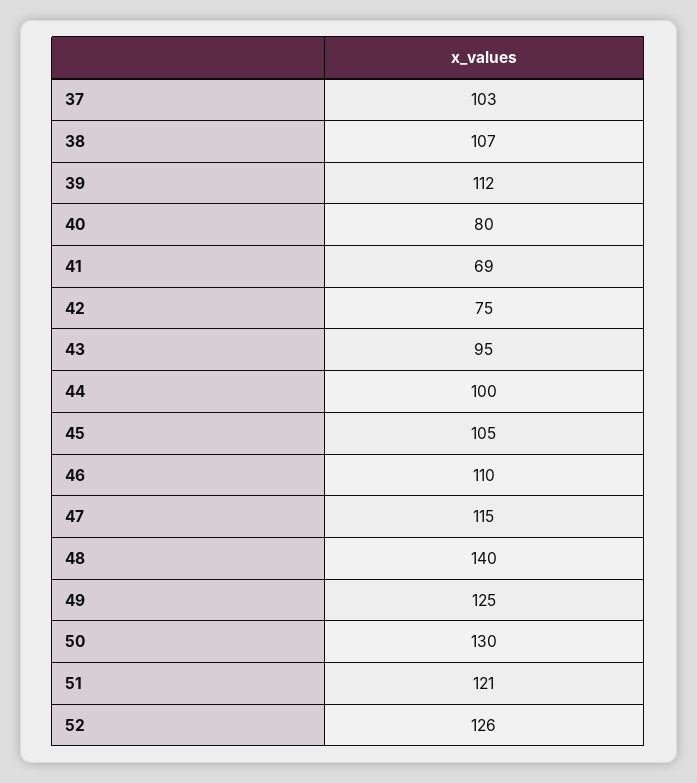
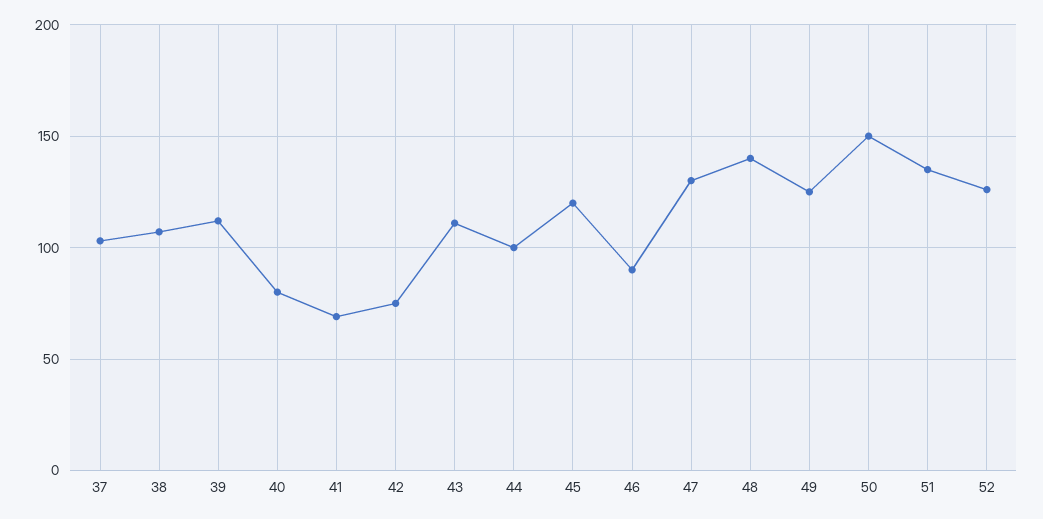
43: 95 -> 110
45: 105 -> 120
46: 110 -> 90
47: 115 -> 130
50: 130 -> 150
51: 121 -> 135

